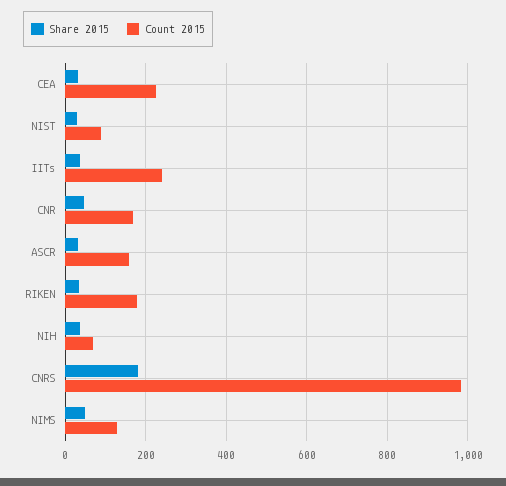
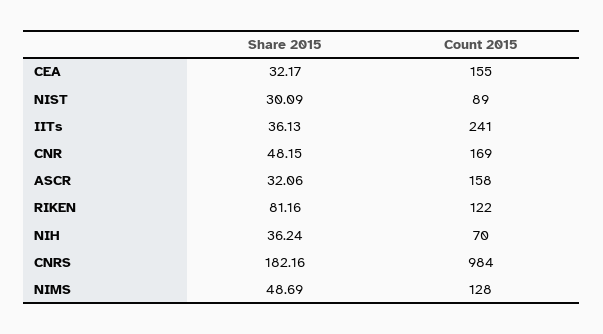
Count 2015, CEA: 220 -> 155
Share 2015, RIKEN: 40 -> 81.16
Count 2015, RIKEN: 180 -> 122

